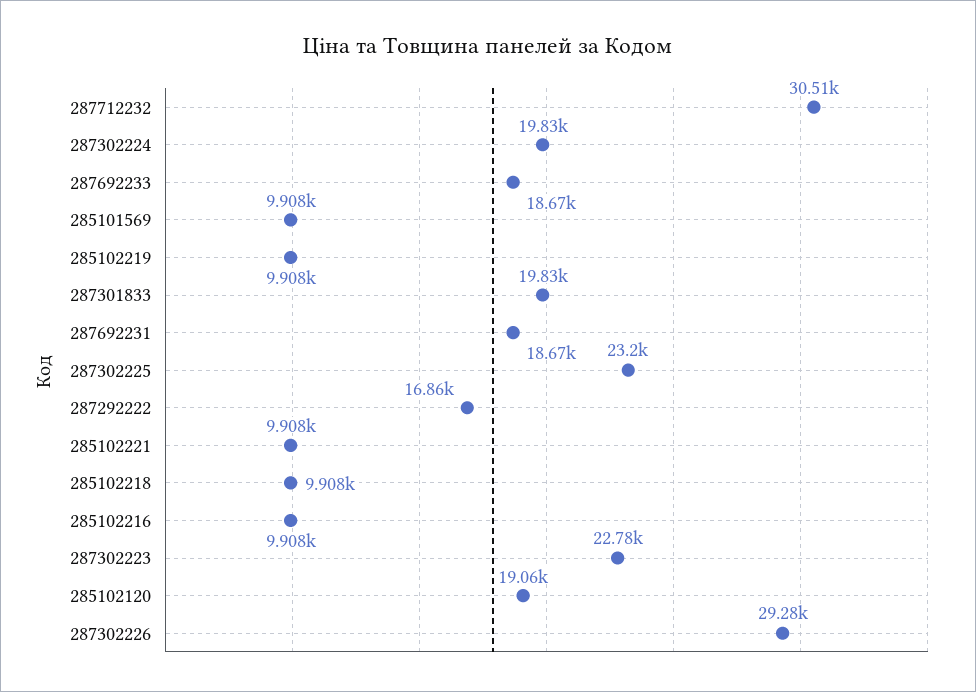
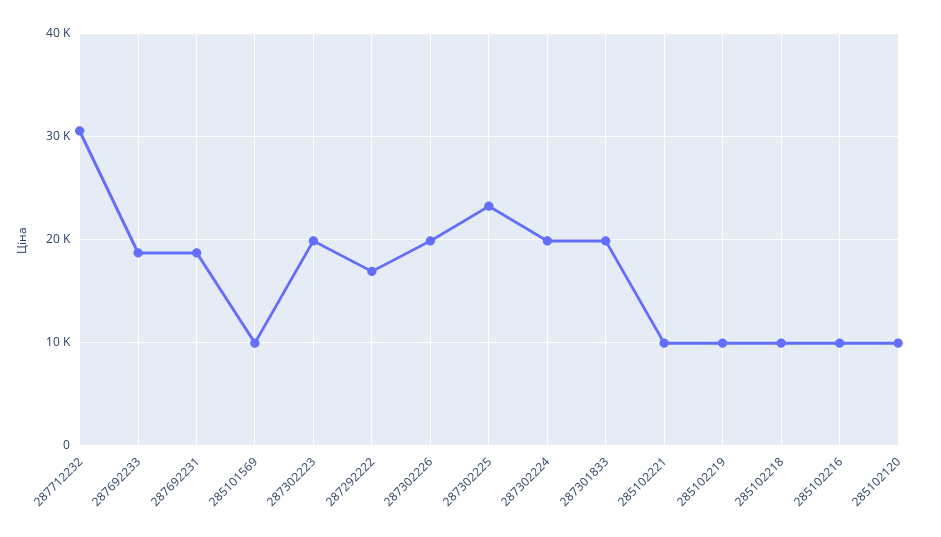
287302223: 22780 -> 20000
285102120: 19060 -> 10000
287302226: 29280 -> 20000

